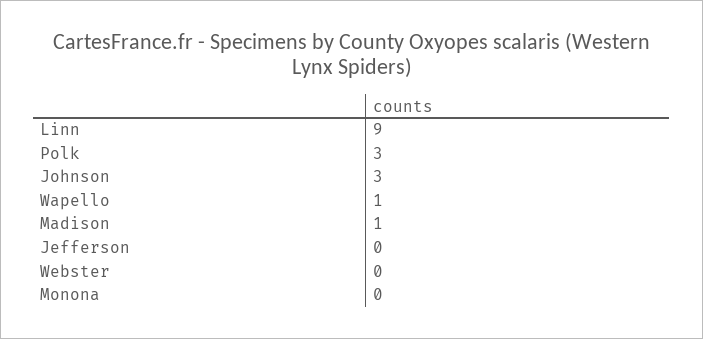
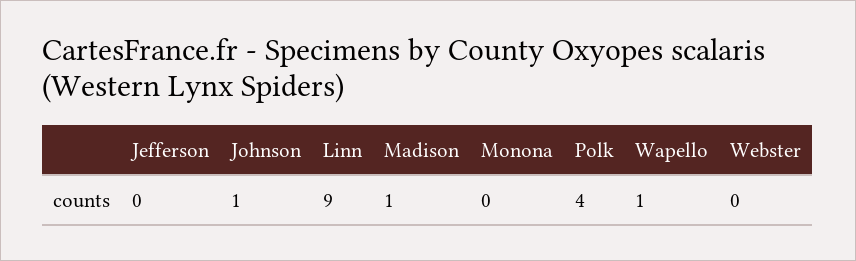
Polk: 3 -> 4
Johnson: 3 -> 1

